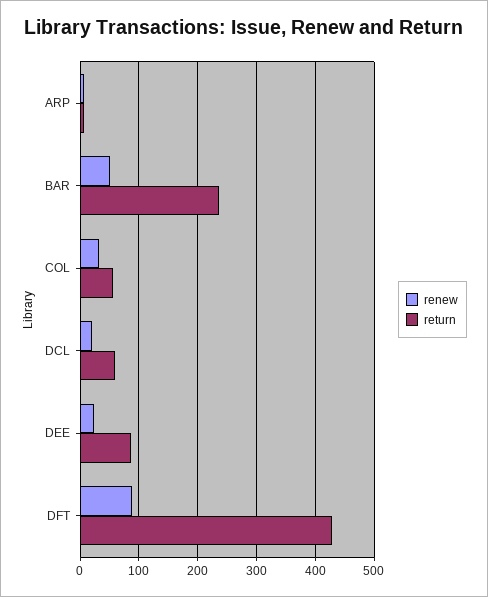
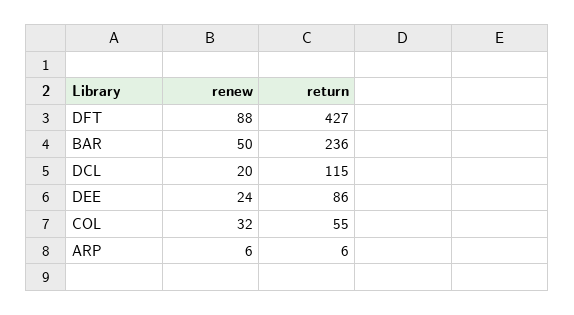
return, DCL: 60 -> 115

